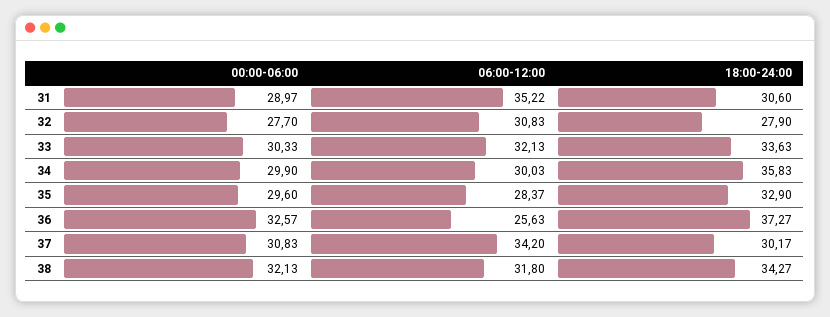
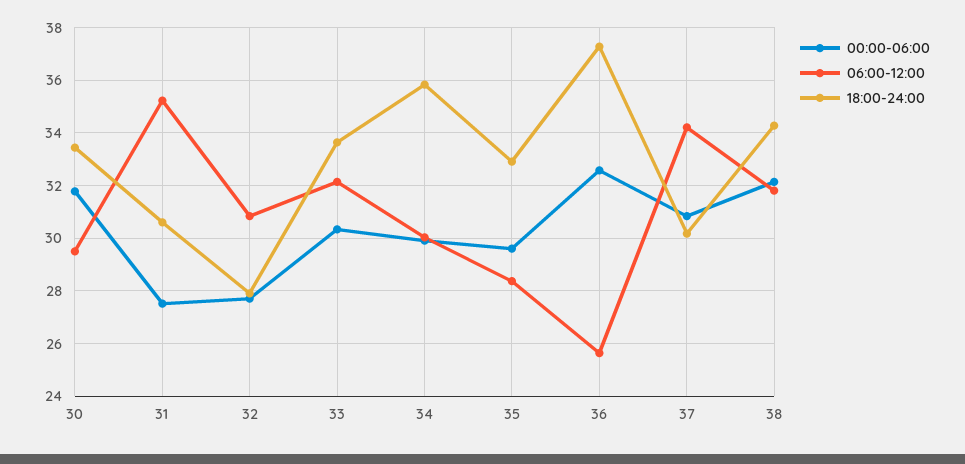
00:00-06:00, 31: 28.97 -> 27.5
00:00-06:00, 30: none -> 31.75
06:00-12:00, 30: none -> 29.5
18:00-24:00, 30: none -> 33.5

